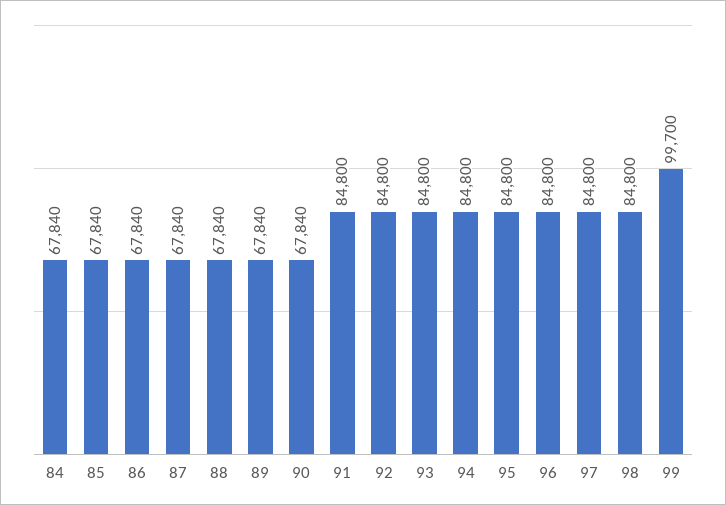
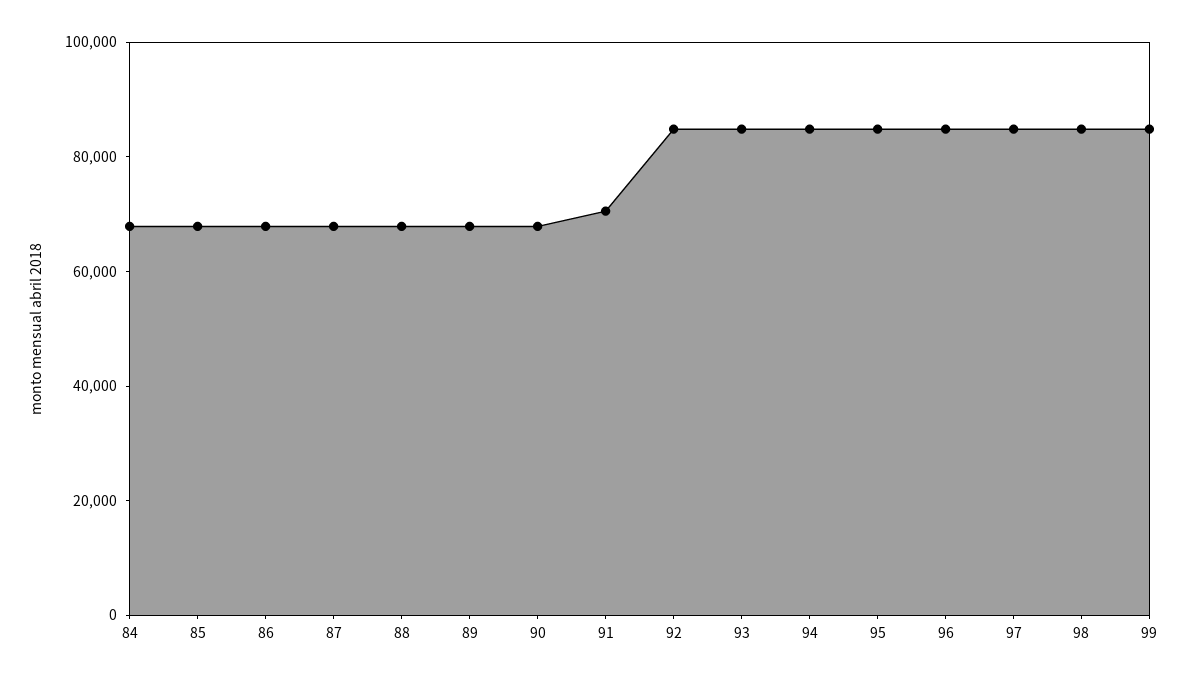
91: 84800 -> 70000
99: 99700 -> 85000

